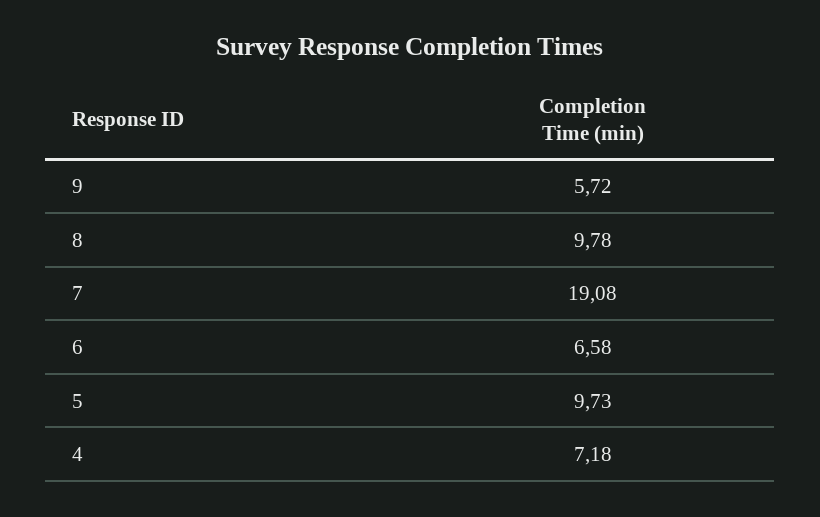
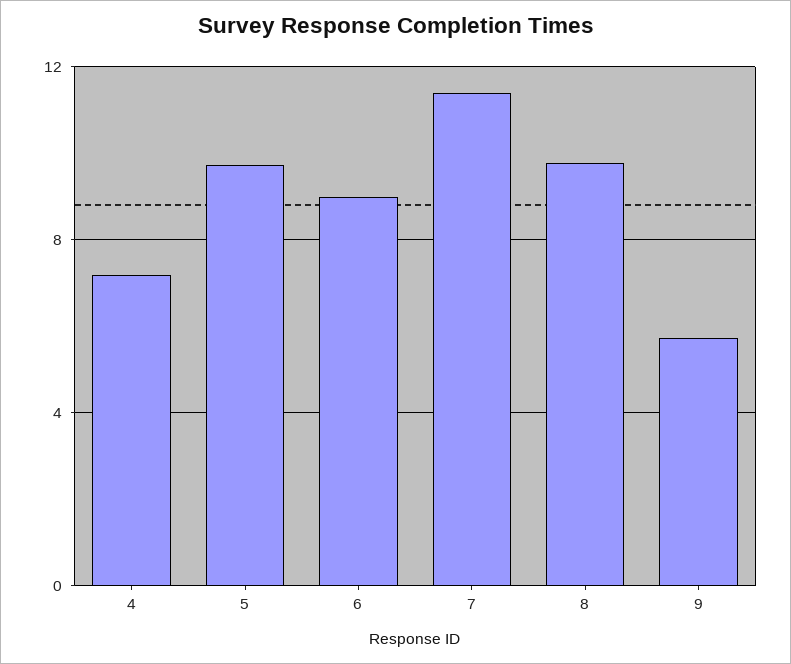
7: 19.08 -> 11.5
6: 6.58 -> 9

